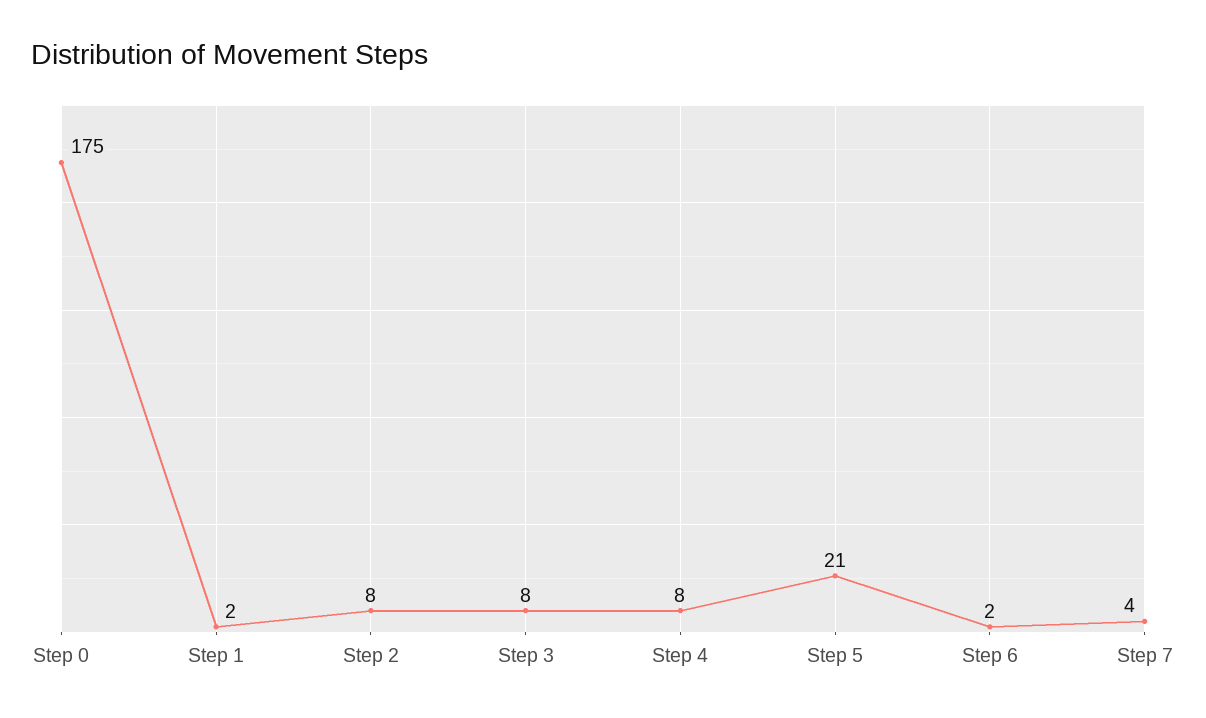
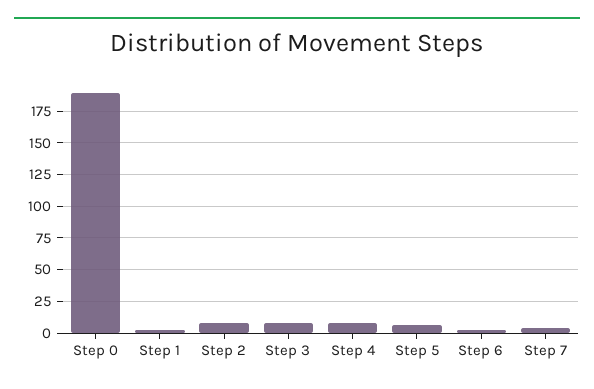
Step 0: 175 -> 190
Step 5: 21 -> 5

